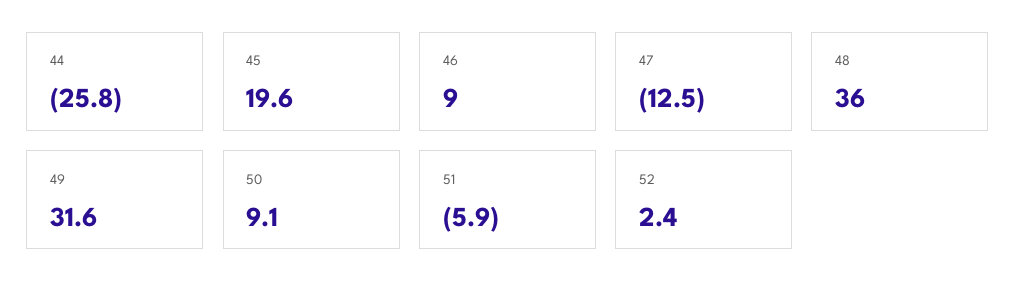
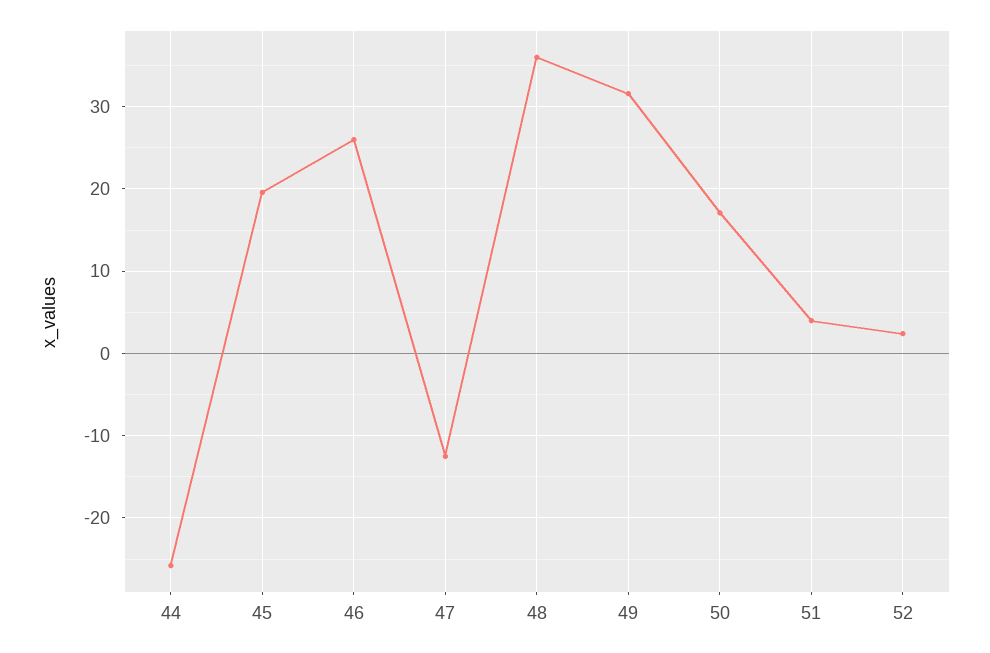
46: 9 -> 26
50: 9.1 -> 17
51: -5.9 -> 4

